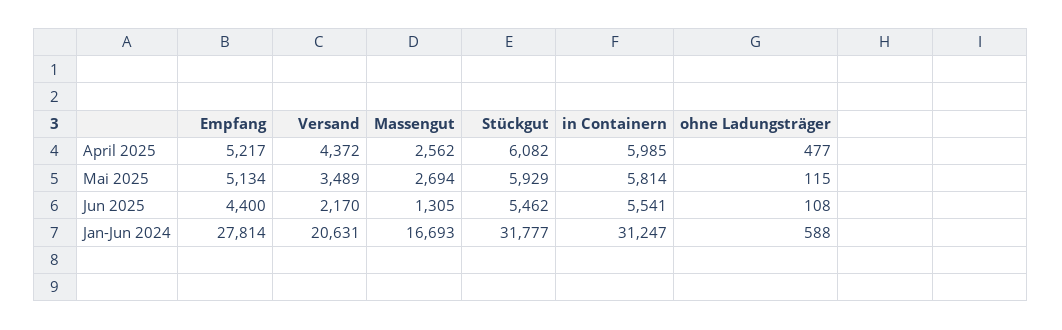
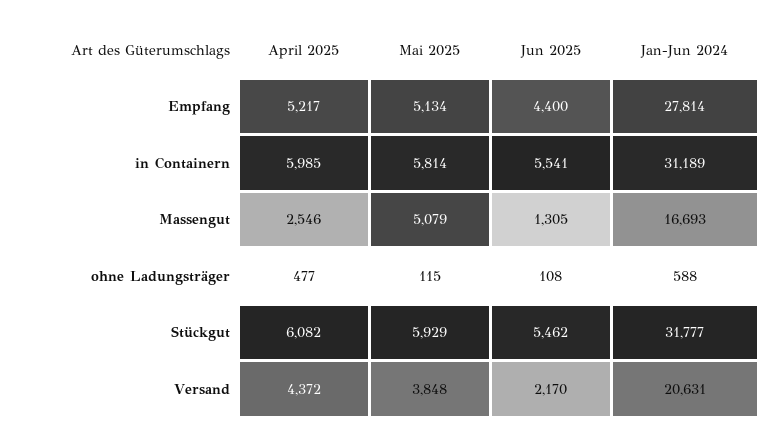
Massengut, April 2025: 2562 -> 2546
Versand, Mai 2025: 3489 -> 3848
Massengut, Mai 2025: 2694 -> 5079
in Containern, Jan-Jun 2024: 31247 -> 31189

